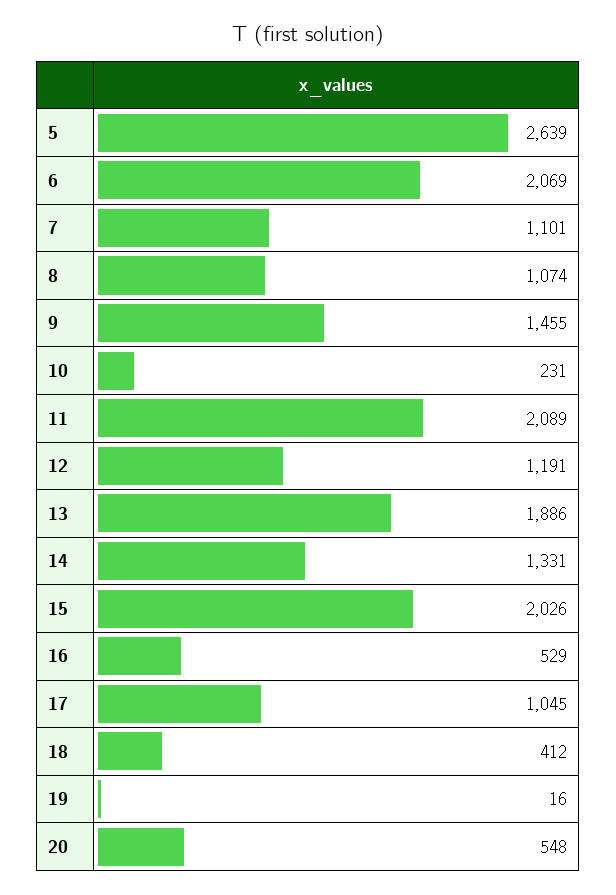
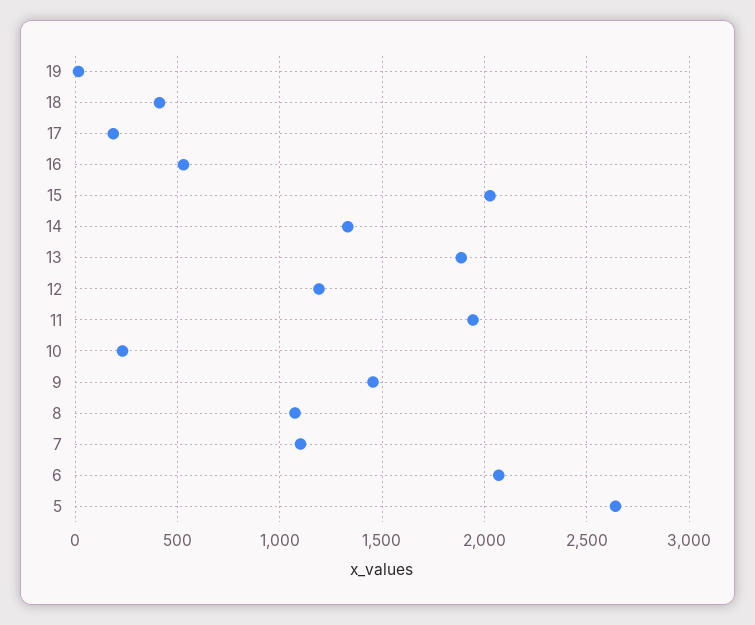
11: 2089 -> 1950
17: 1045 -> 200
20: 548 -> none

